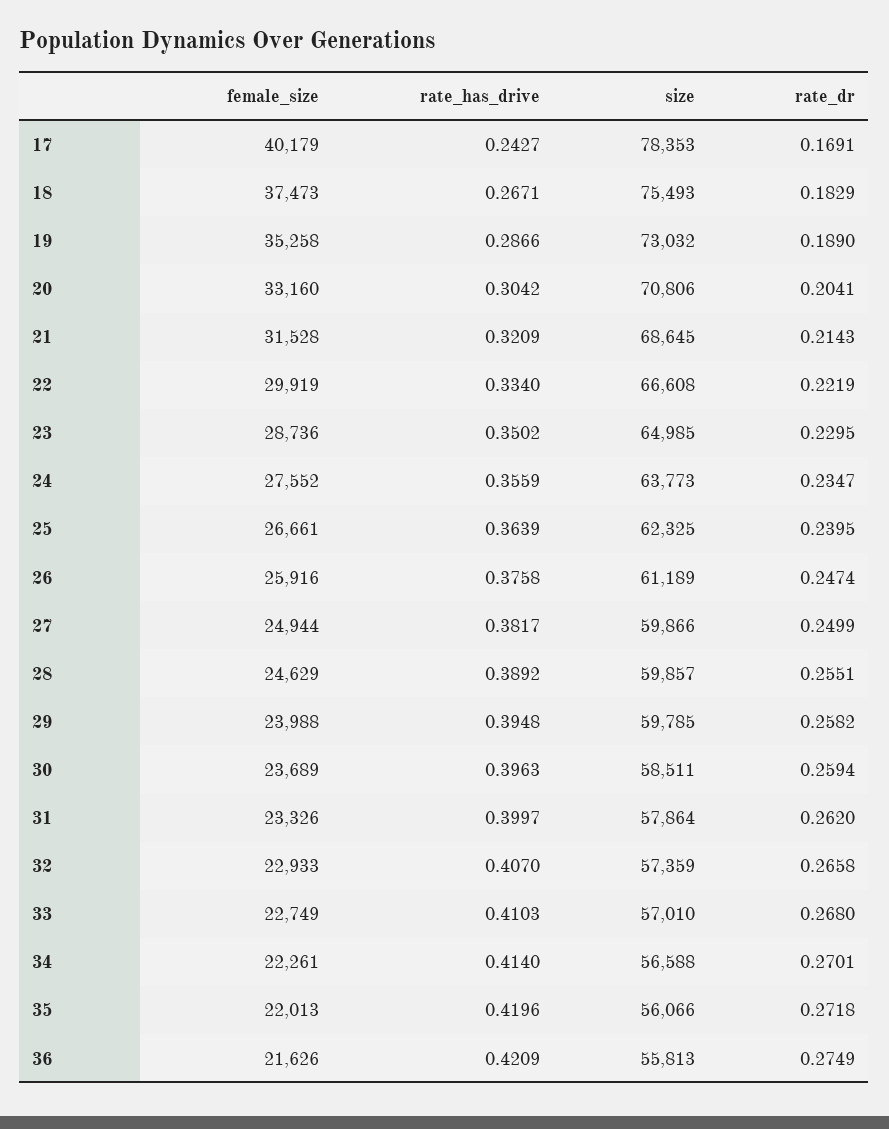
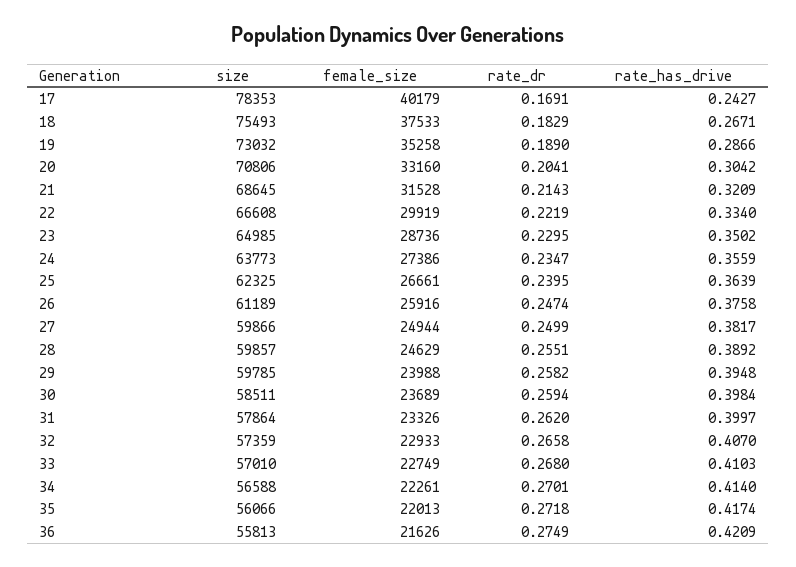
female_size, 18: 37473 -> 37533
female_size, 24: 27552 -> 27386
rate_has_drive, 30: 0.3963 -> 0.3984
rate_has_drive, 35: 0.4196 -> 0.4174

